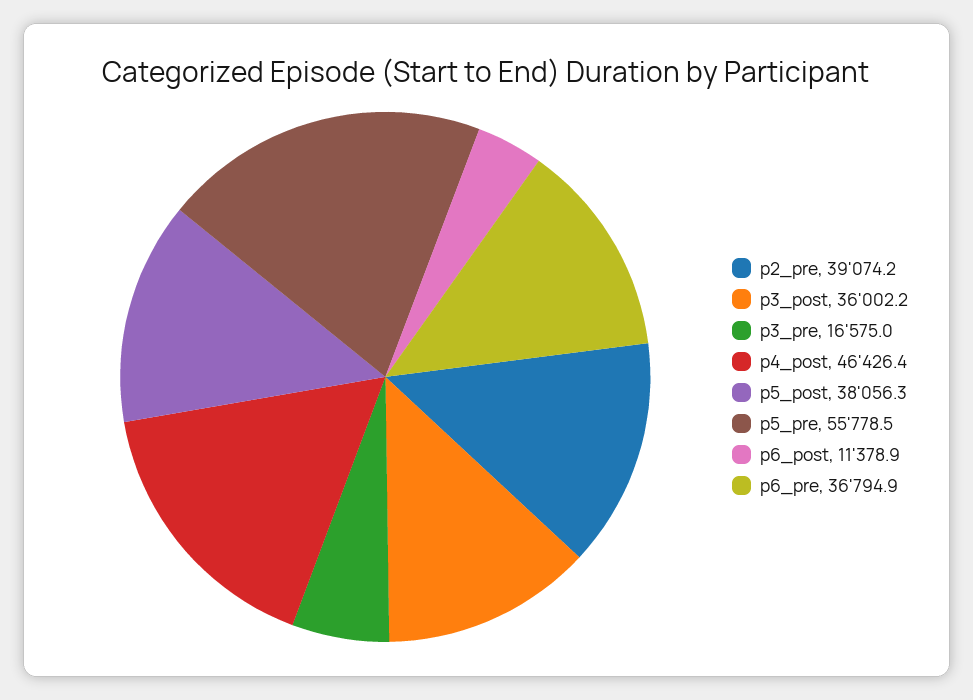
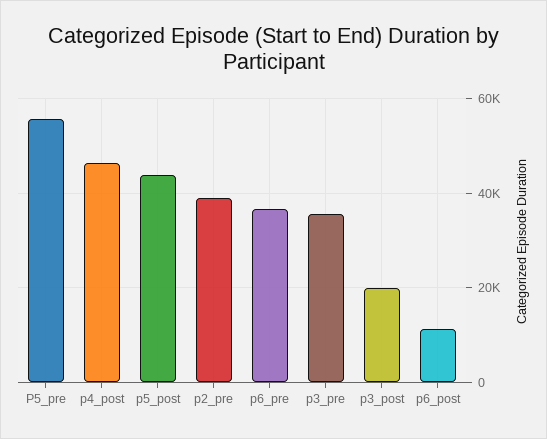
p3_post: 36002.2 -> 20000
p3_pre: 16575 -> 36000
p5_post: 38056.3 -> 44000

